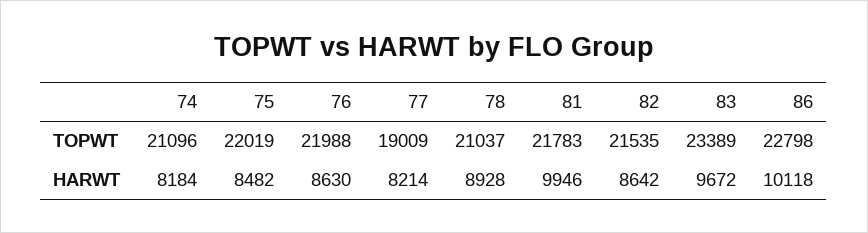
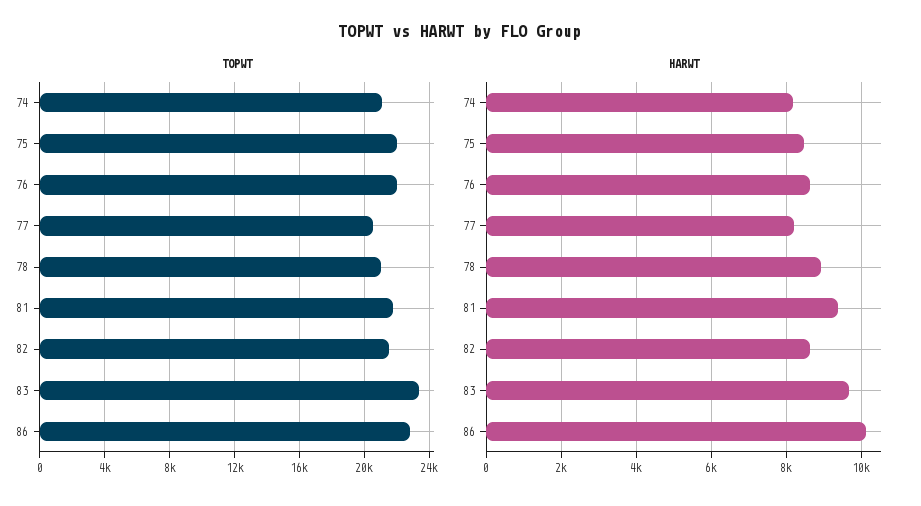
TOPWT, 77: 19009 -> 20500
HARWT, 81: 9946 -> 9400

